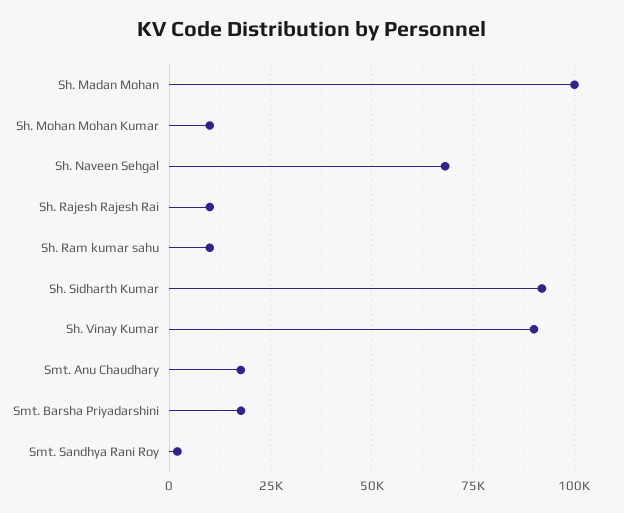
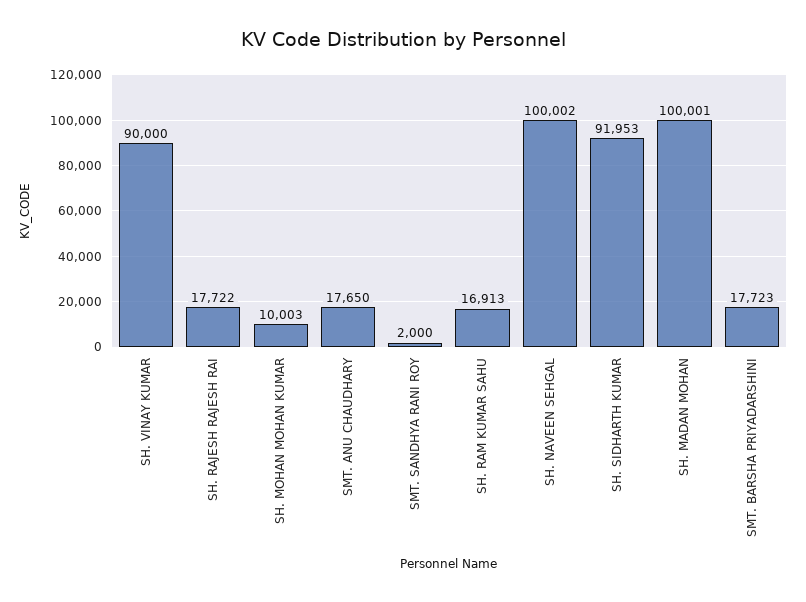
Sh. Naveen Sehgal: 67500 -> 100002
Sh. Rajesh Rajesh Rai: 10000 -> 17722
Sh. Ram kumar sahu: 10000 -> 16913

